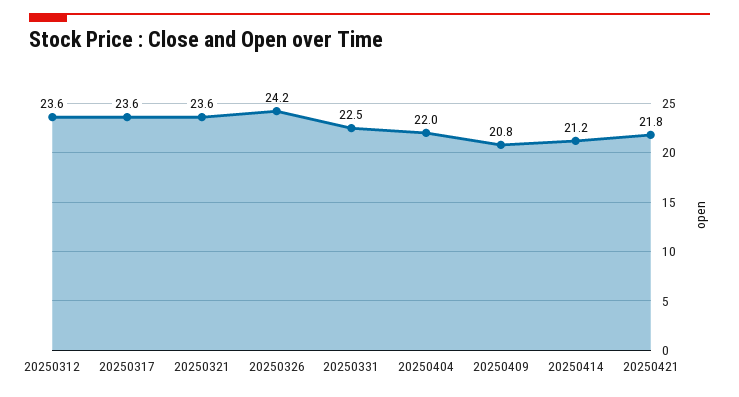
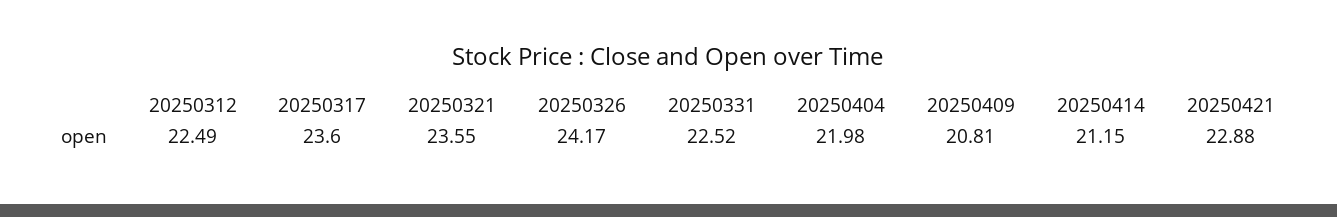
20250312: 23.6 -> 22.49
20250421: 21.8 -> 22.88

